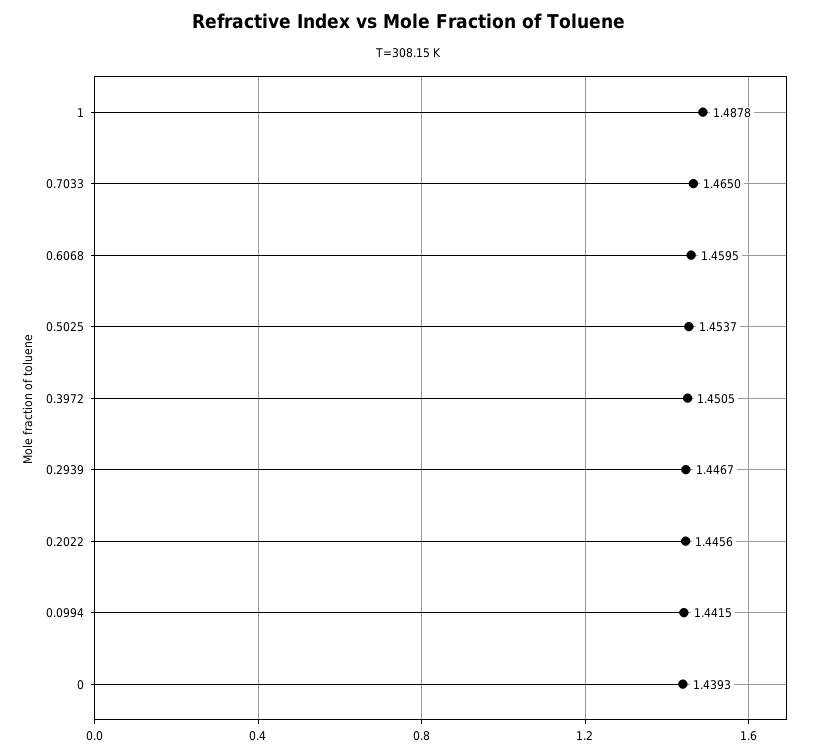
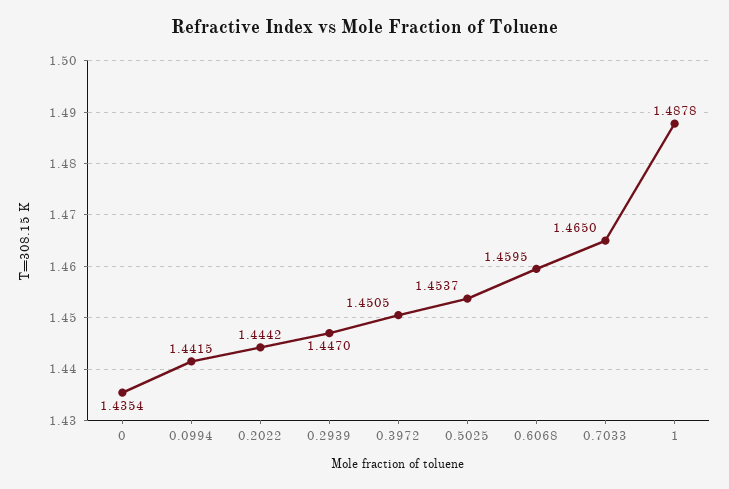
0.2939: 1.4467 -> 1.447
0.2022: 1.4456 -> 1.4442
0: 1.4393 -> 1.4354

